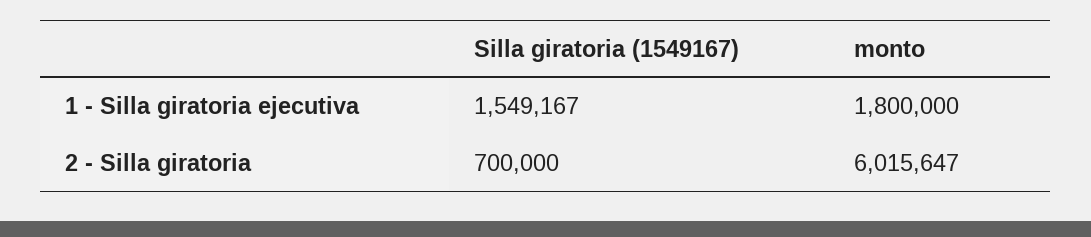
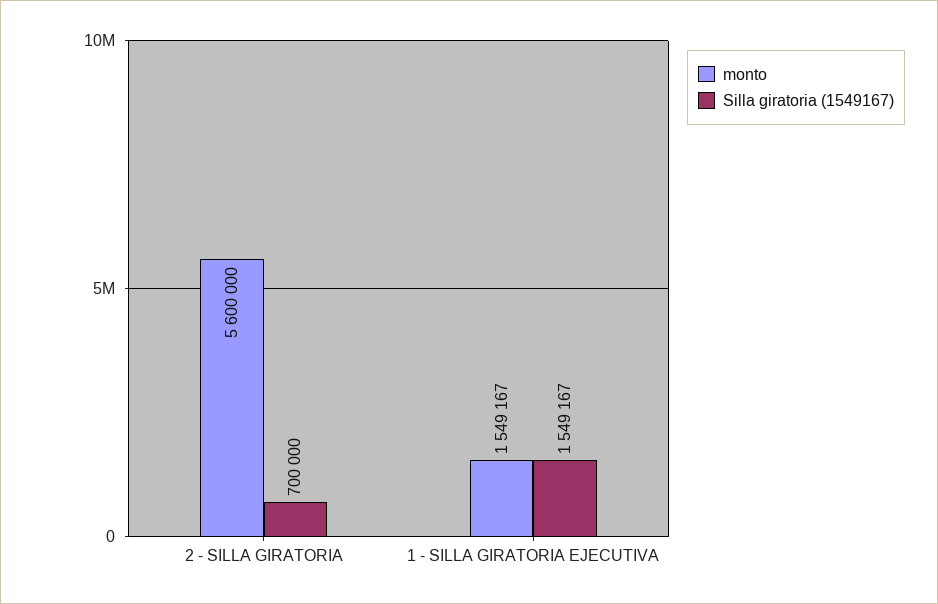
monto, 1 - Silla giratoria ejecutiva: 1800000 -> 1549167
monto, 2 - Silla giratoria: 6015647 -> 5600000

